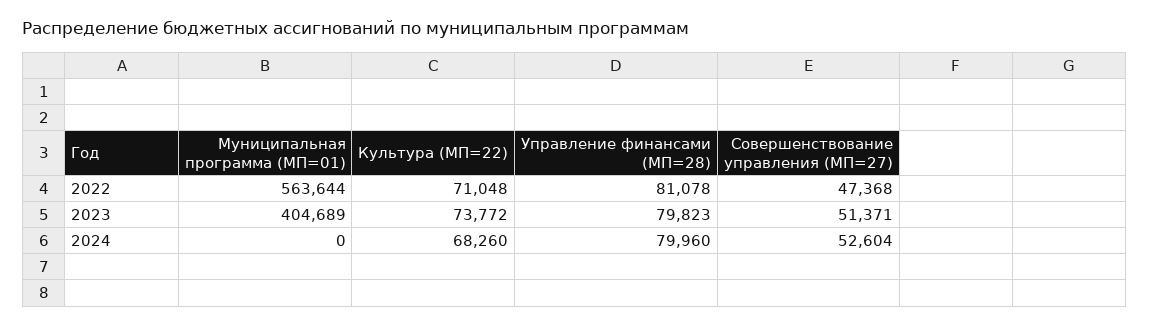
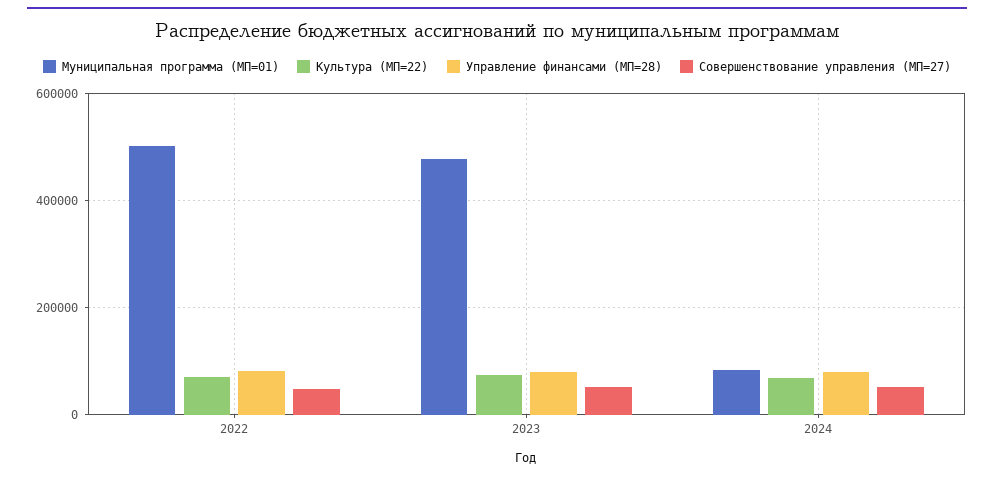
Муниципальная программа (МП=01), 2022: 563644 -> 500000
Муниципальная программа (МП=01), 2023: 404689 -> 480000
Муниципальная программа (МП=01), 2024: 0 -> 80000

